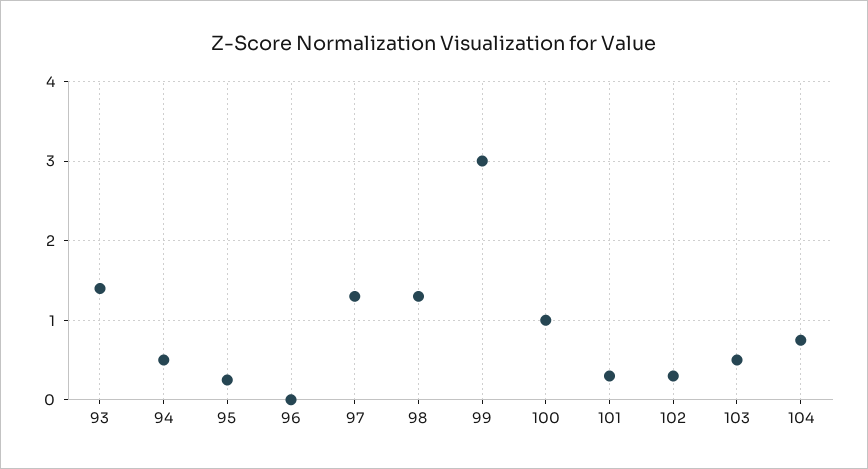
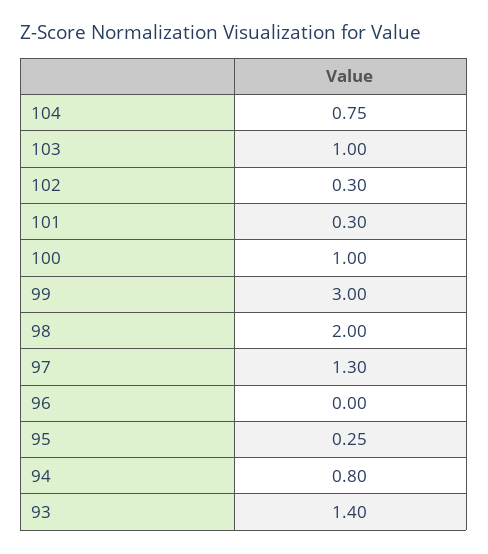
94: 0.5 -> 0.8
98: 1.3 -> 2
103: 0.5 -> 1

